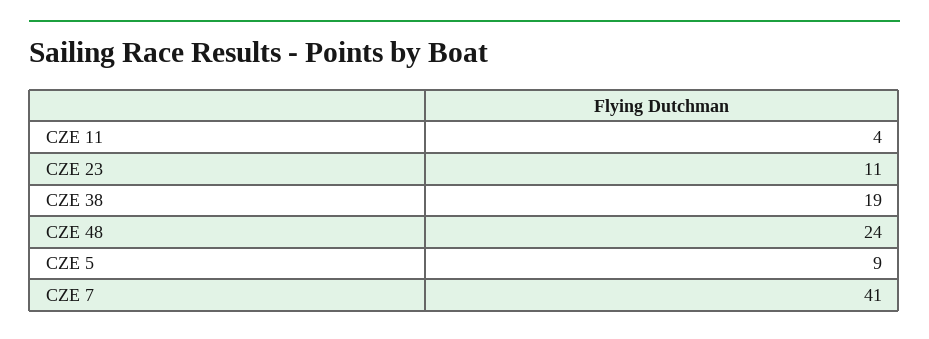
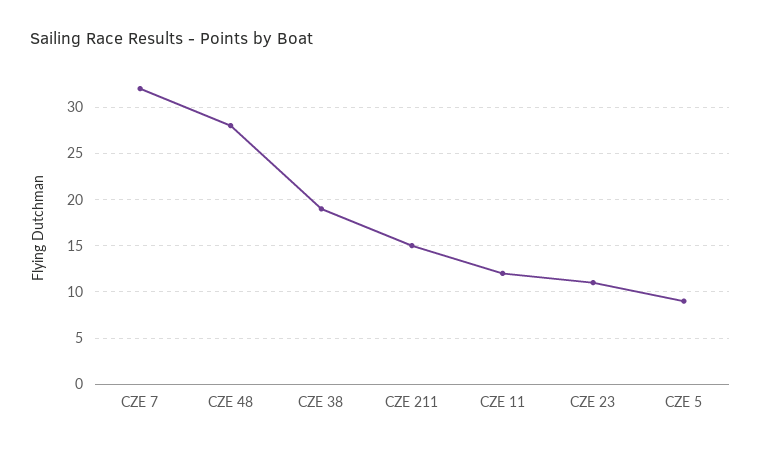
CZE 11: 4 -> 12
CZE 48: 24 -> 28
CZE 7: 41 -> 32
CZE 211: none -> 15

